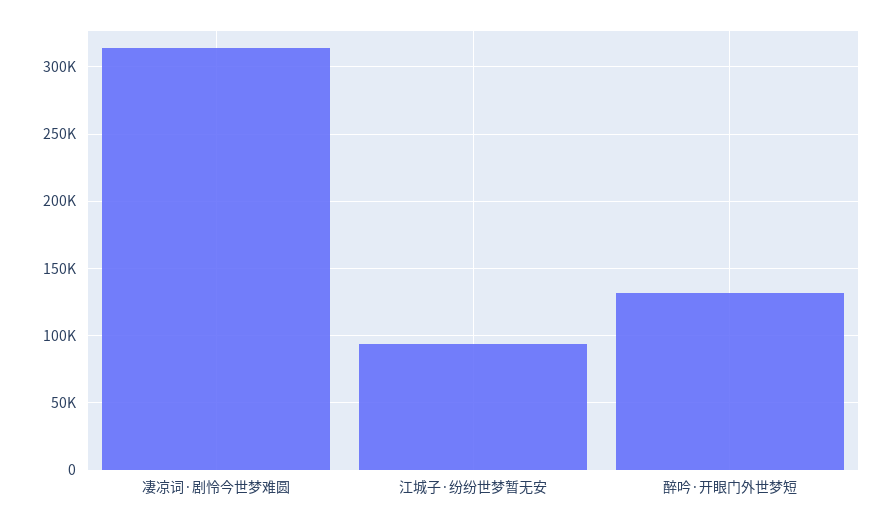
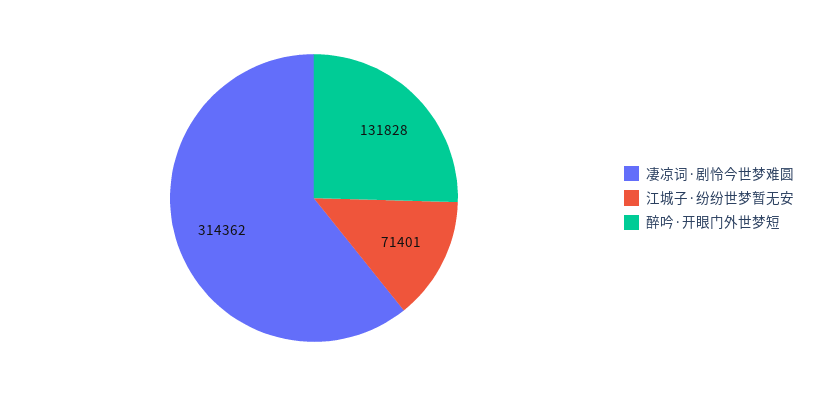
江城子·纷纷世梦暂无安: 95000 -> 71401

